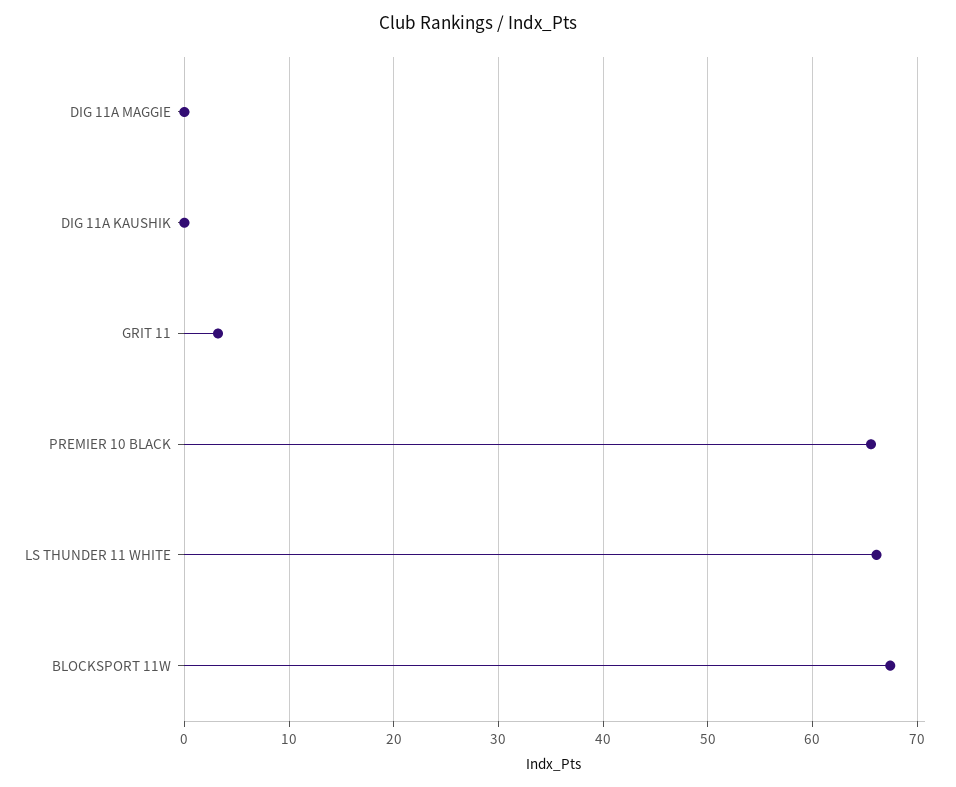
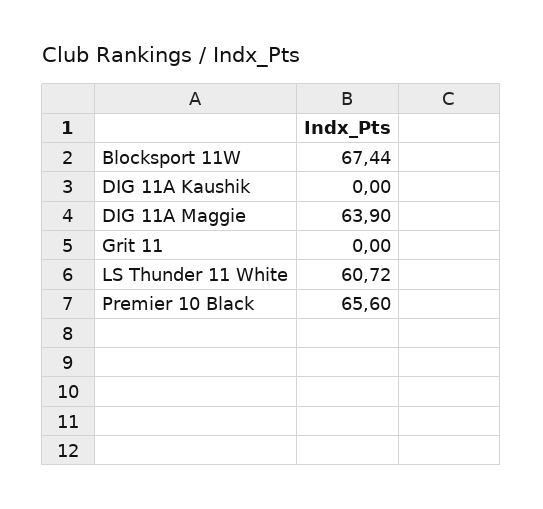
DIG 11A MAGGIE: 0 -> 63.9
GRIT 11: 3 -> 0
LS THUNDER 11 WHITE: 66 -> 60.72

